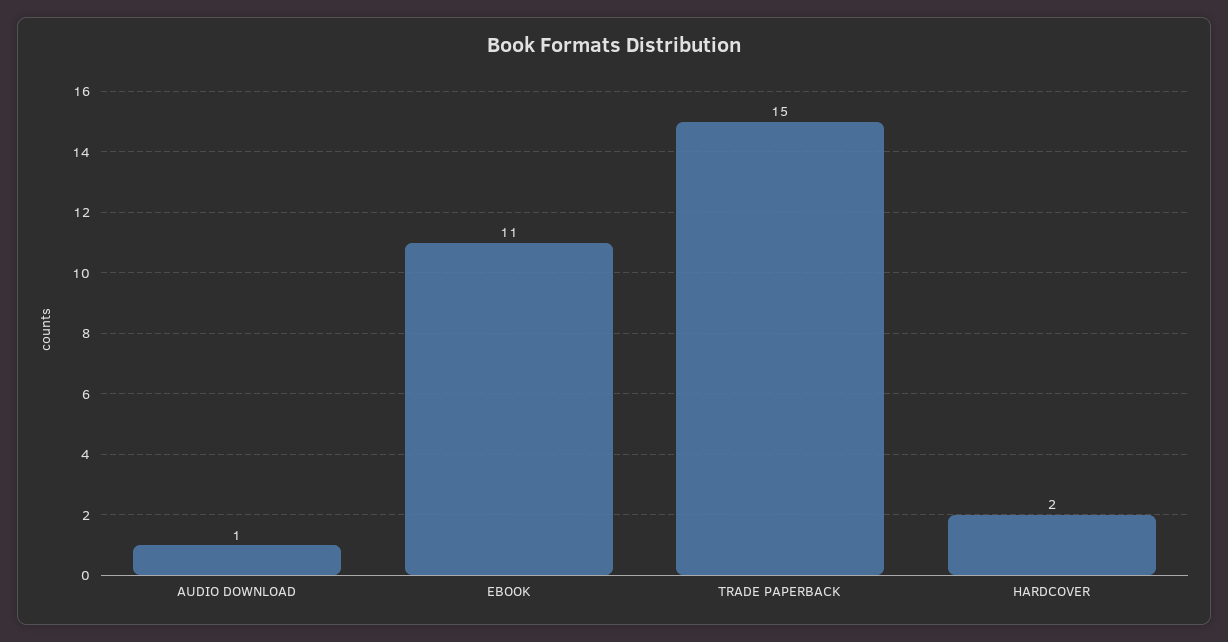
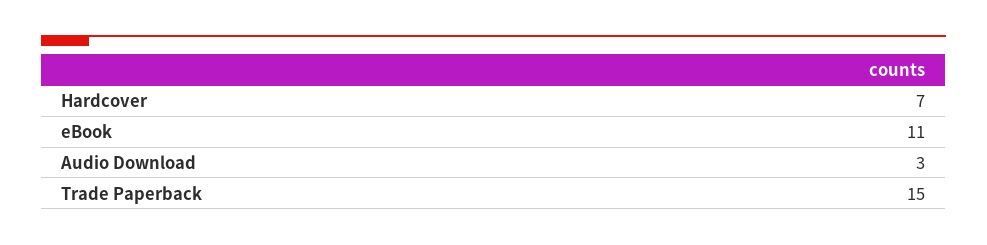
AUDIO DOWNLOAD: 1 -> 3
HARDCOVER: 2 -> 7

